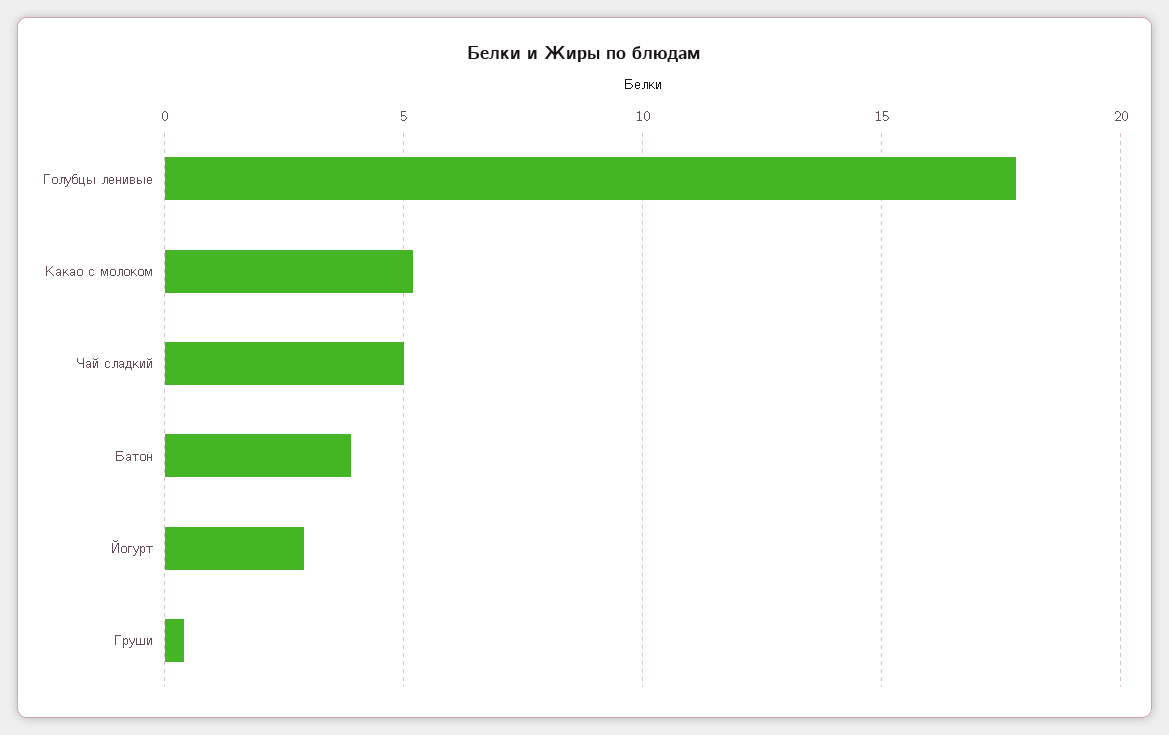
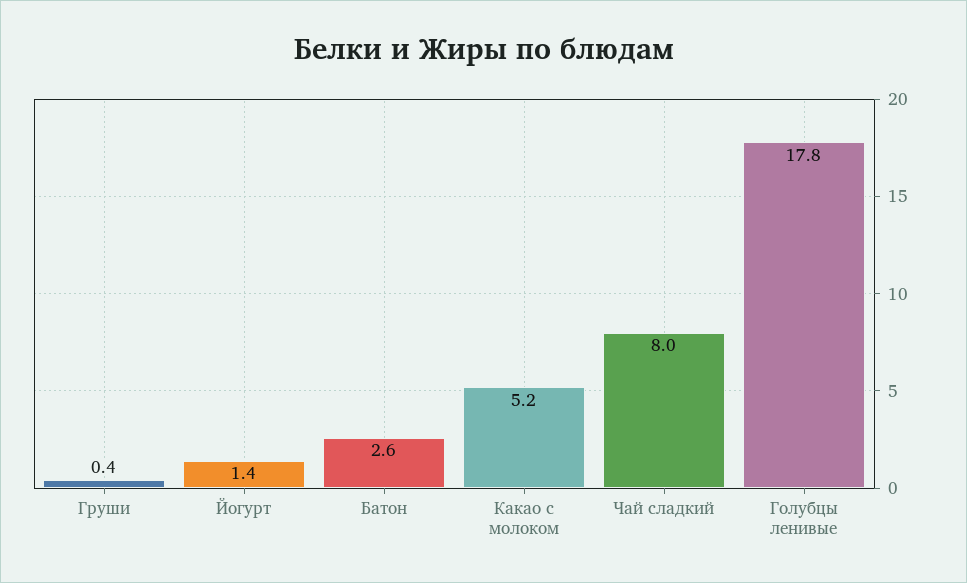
Чай сладкий: 5 -> 8
Батон: 4 -> 2.6
Йогурт: 3 -> 1.4

